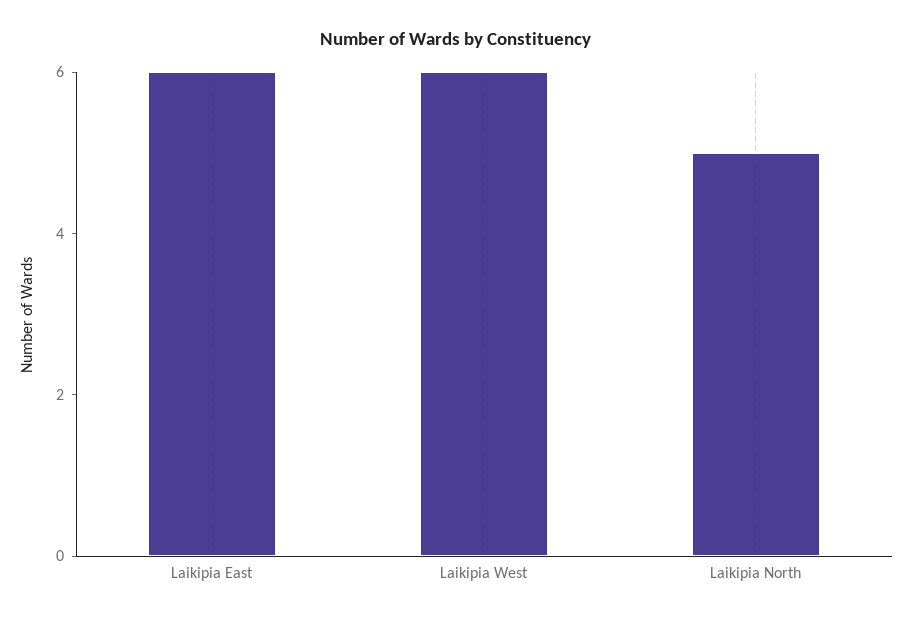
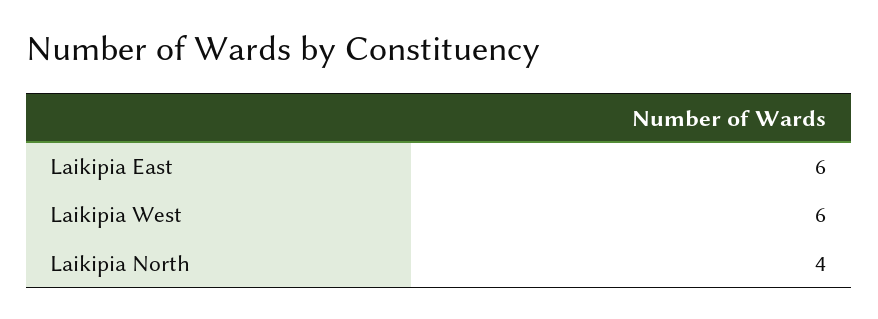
Laikipia North: 5 -> 4

